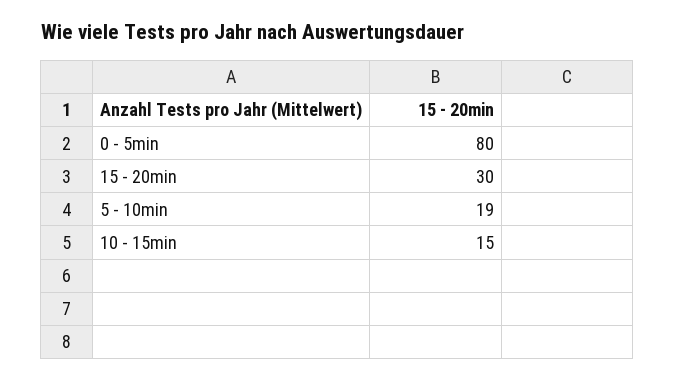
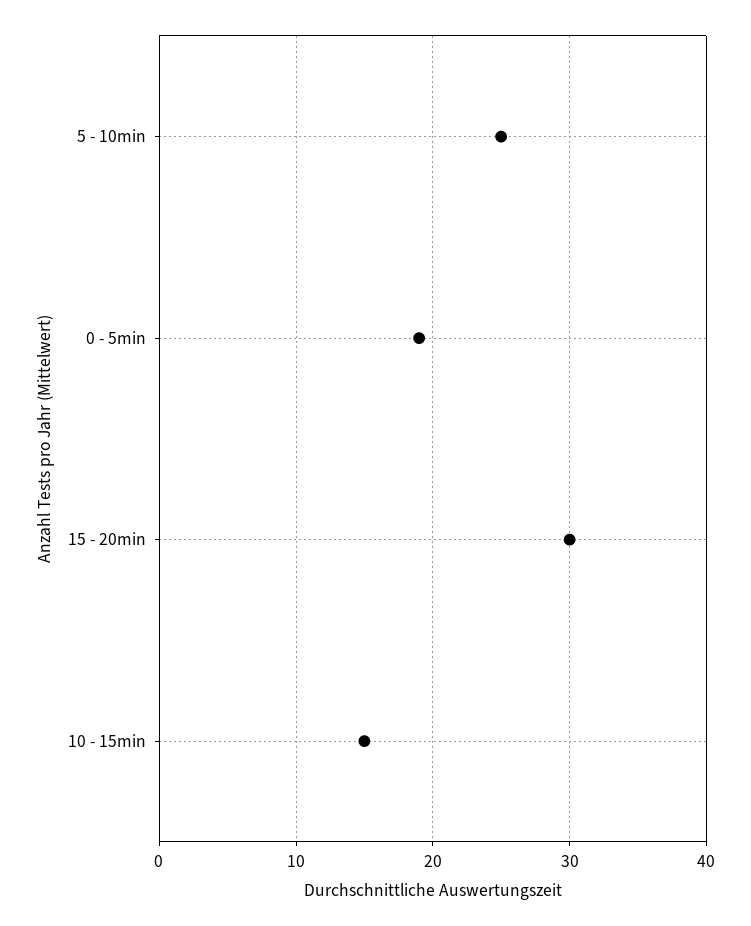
0 - 5min: 80 -> 19
5 - 10min: 19 -> 25

